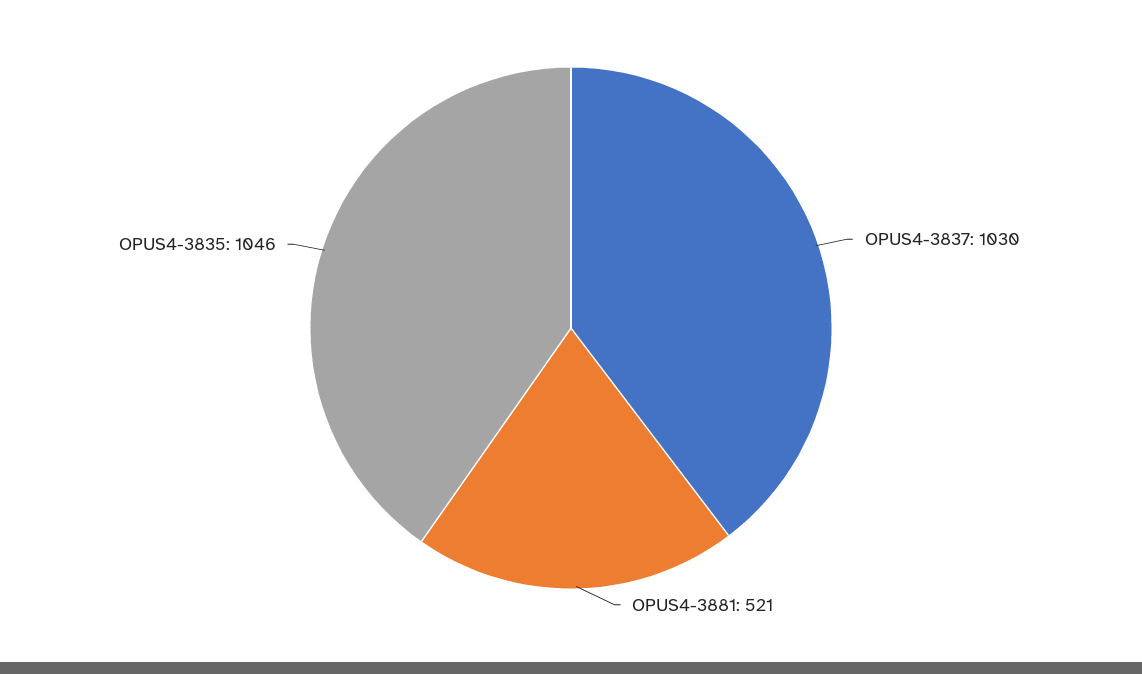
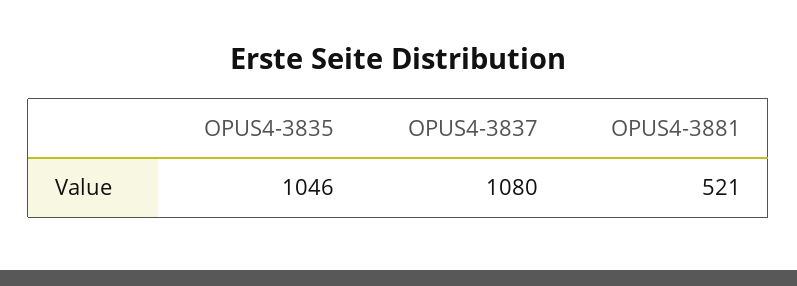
OPUS4-3837: 1030 -> 1080

